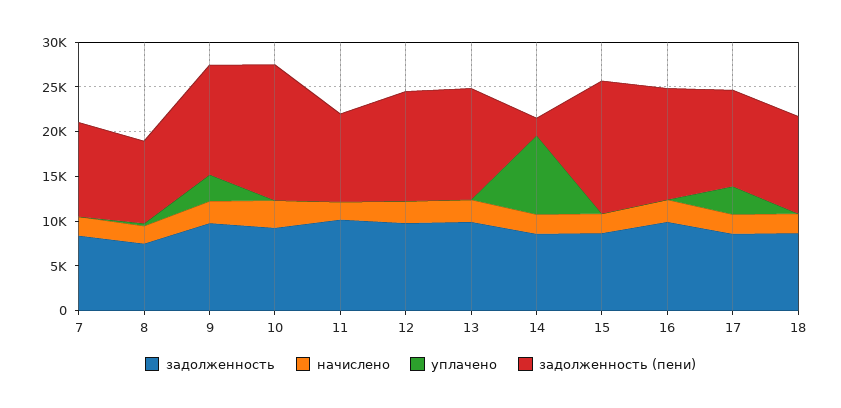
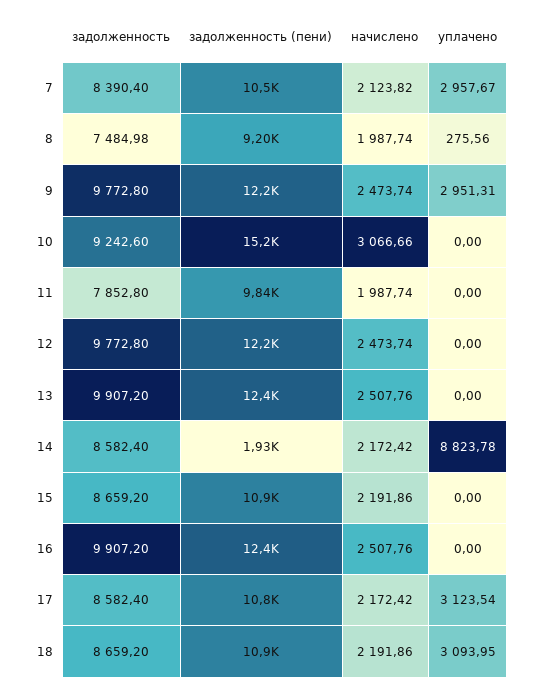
уплачено, 7: 0 -> 2957.67
задолженность, 11: 10000 -> 7852.8
задолженность (пени), 15: 15000 -> 10900
уплачено, 18: 0 -> 3093.95

